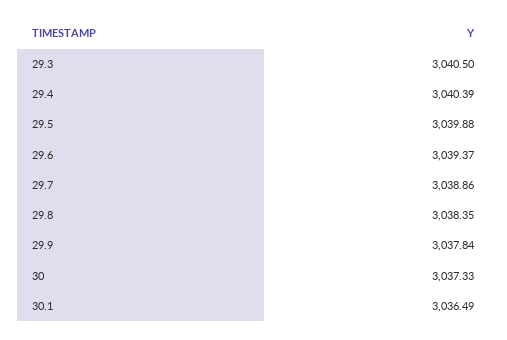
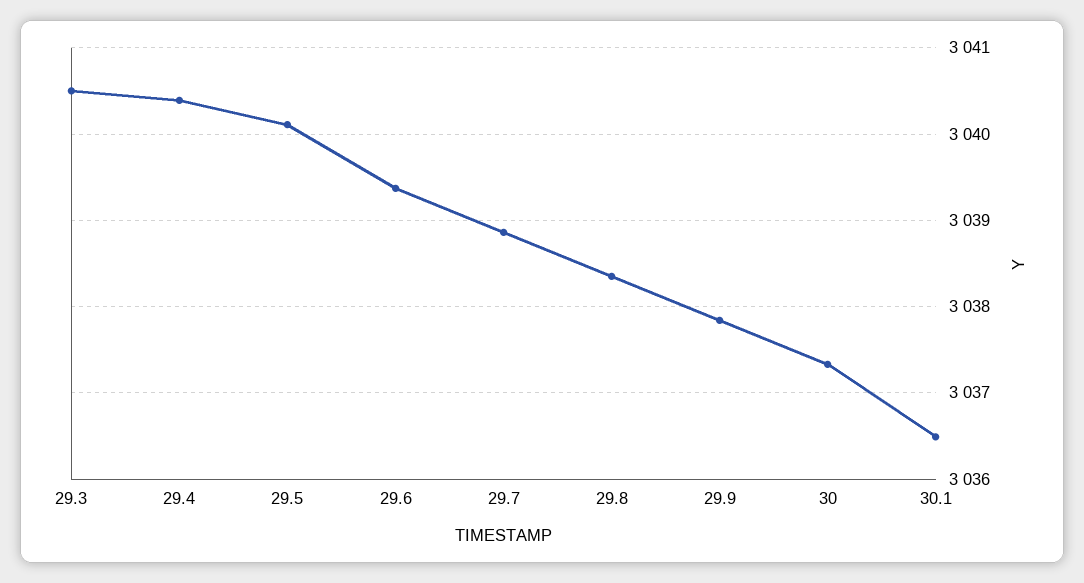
29.5: 3039.88 -> 3040.1

